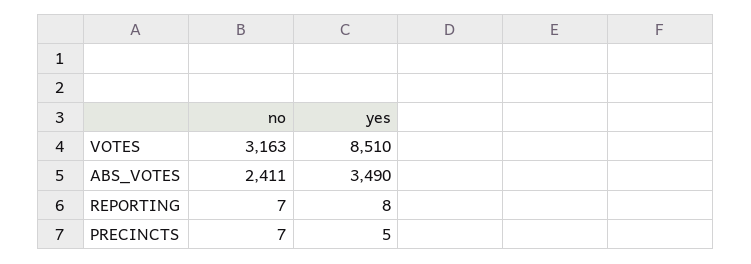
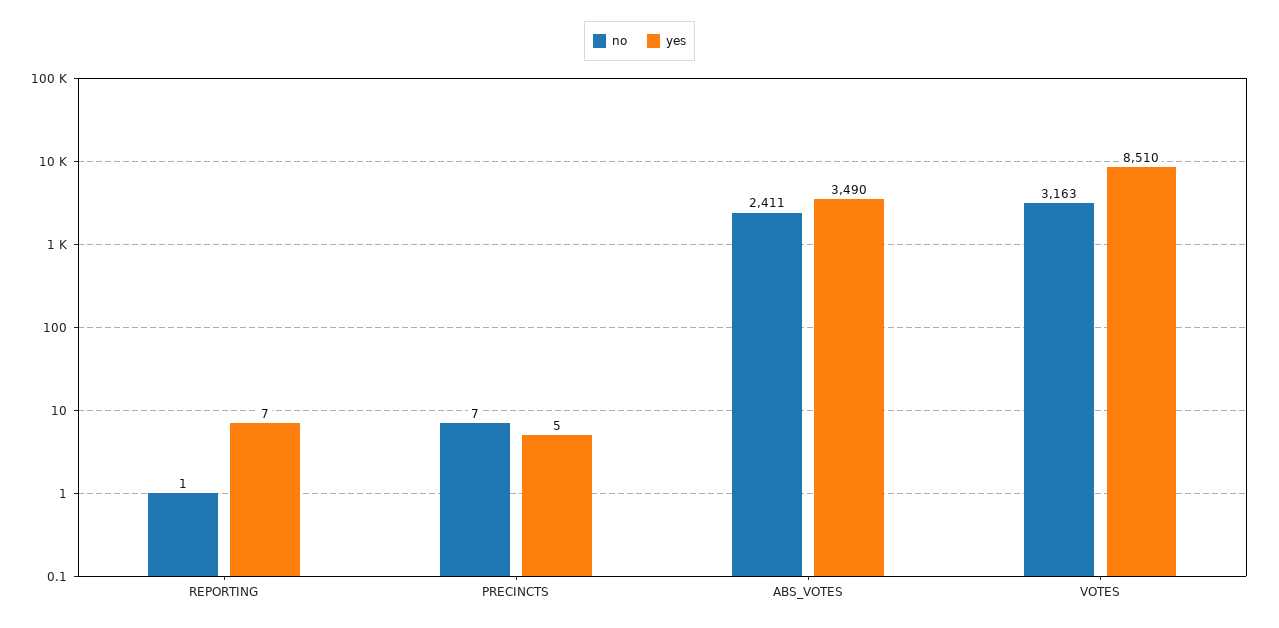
no, REPORTING: 7 -> 1
yes, REPORTING: 8 -> 7

